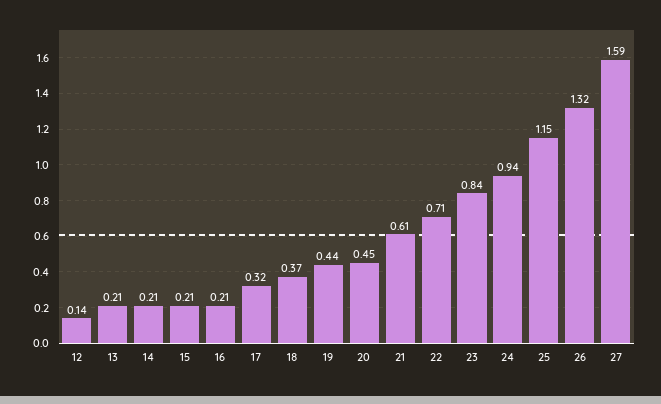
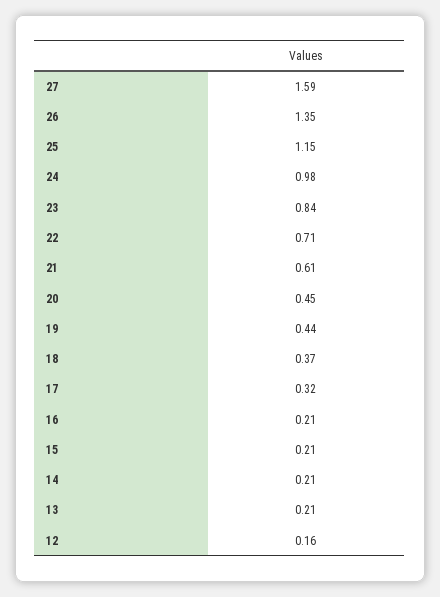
12: 0.14 -> 0.16
24: 0.94 -> 0.98
26: 1.32 -> 1.35

